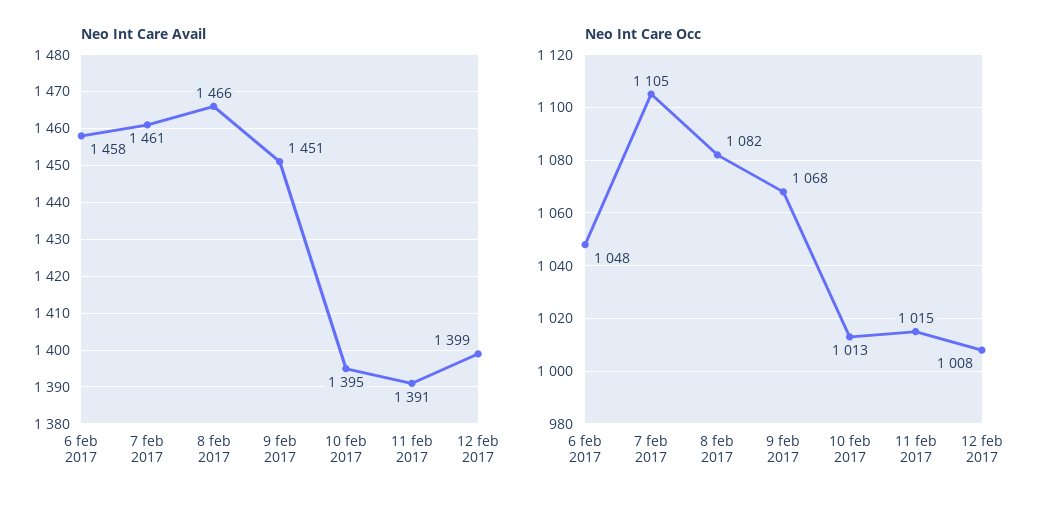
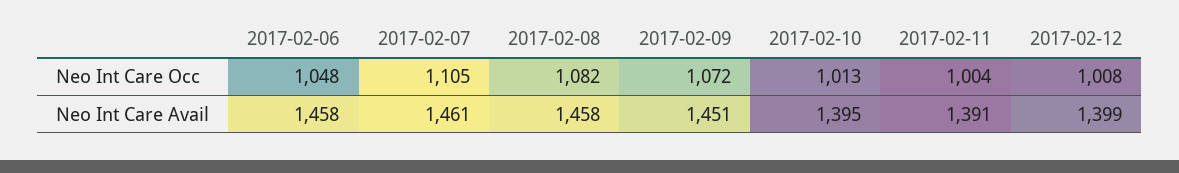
Neo Int Care Avail, 8 feb 2017: 1466 -> 1458
Neo Int Care Occ, 9 feb 2017: 1068 -> 1072
Neo Int Care Occ, 11 feb 2017: 1015 -> 1004

